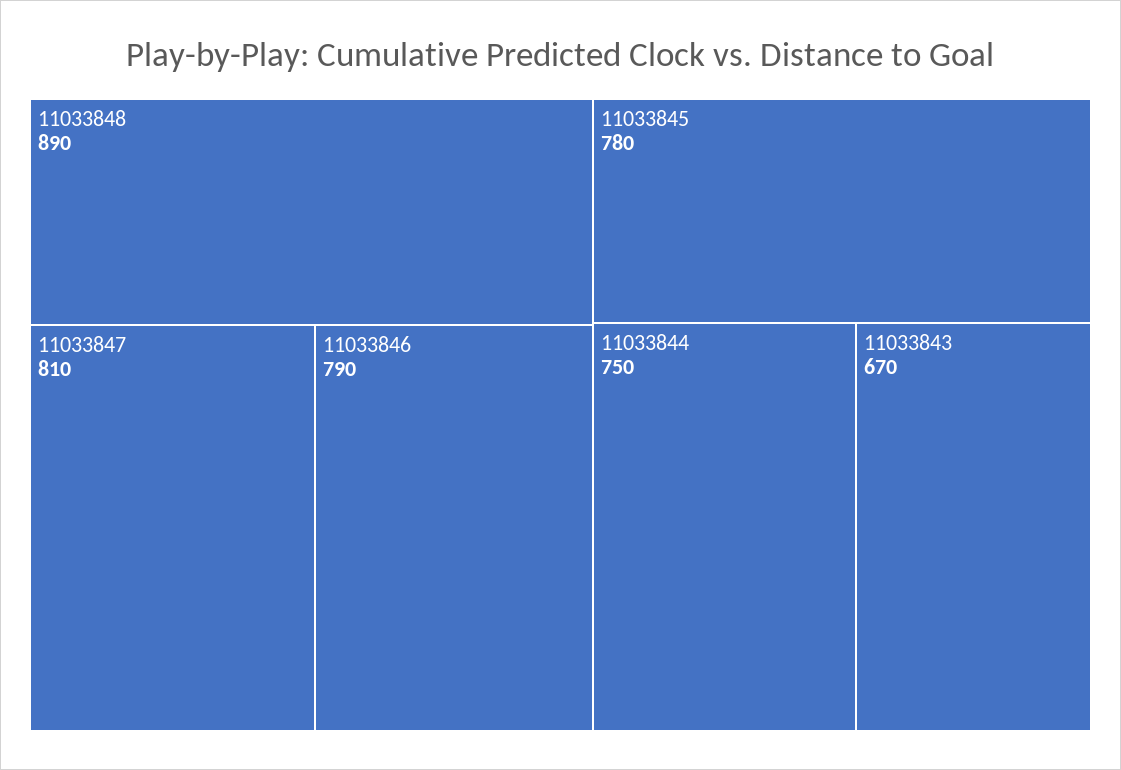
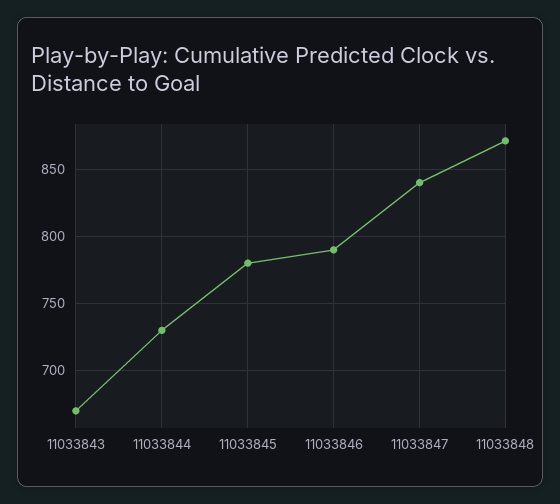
11033848: 890 -> 870
11033847: 810 -> 840
11033844: 750 -> 730

